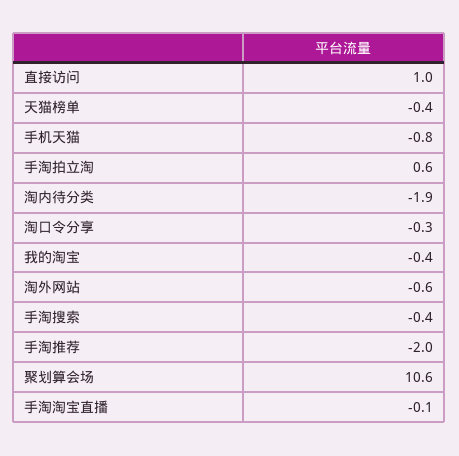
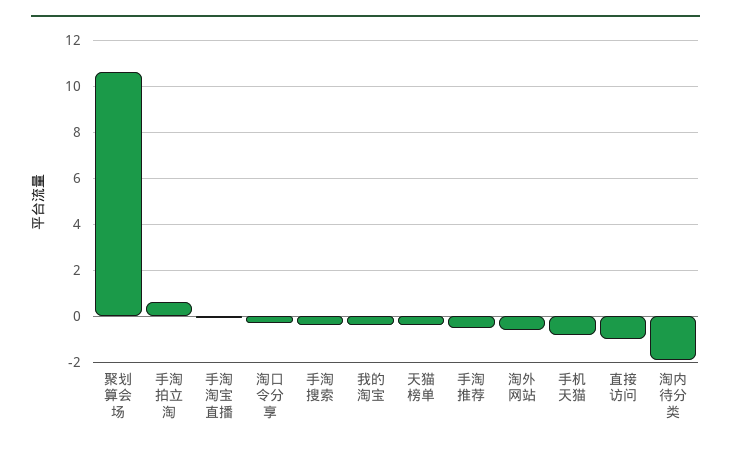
直接访问: 1 -> -1
手淘推荐: -2 -> -0.5

